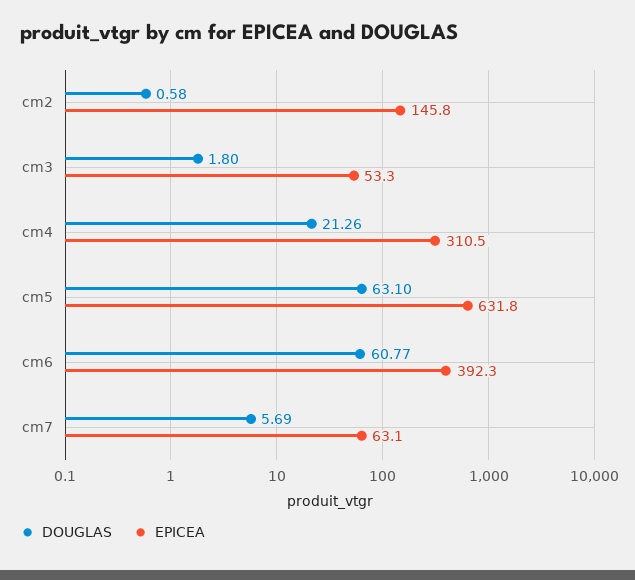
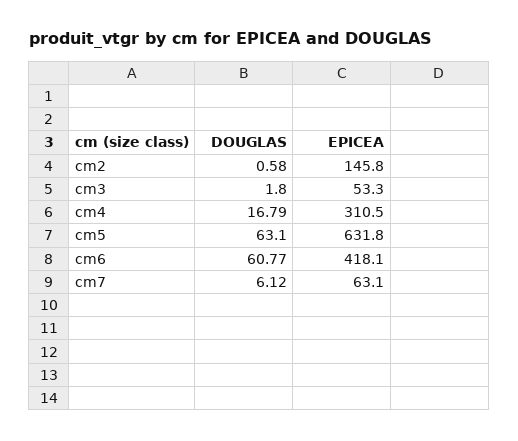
DOUGLAS, cm4: 21.26 -> 16.79
EPICEA, cm6: 392.3 -> 418.1
DOUGLAS, cm7: 5.69 -> 6.12

